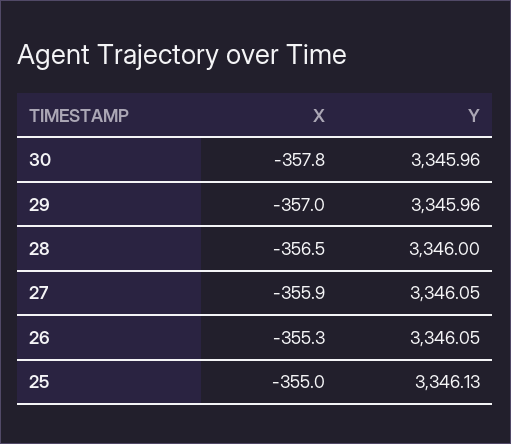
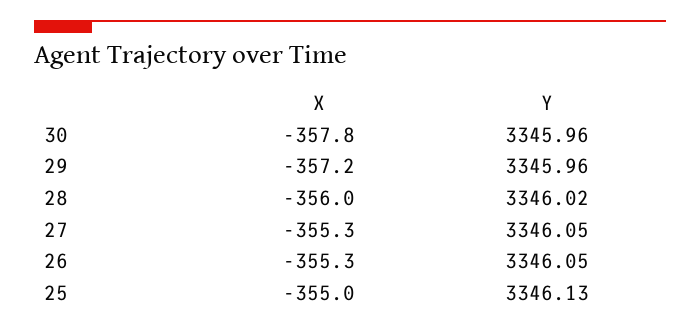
X, 29: -357 -> -357.2
X, 28: -356.5 -> -356
Y, 28: 3346 -> 3346.02
X, 27: -355.9 -> -355.3

